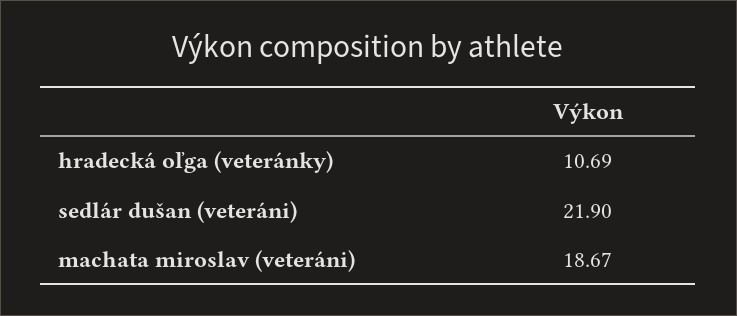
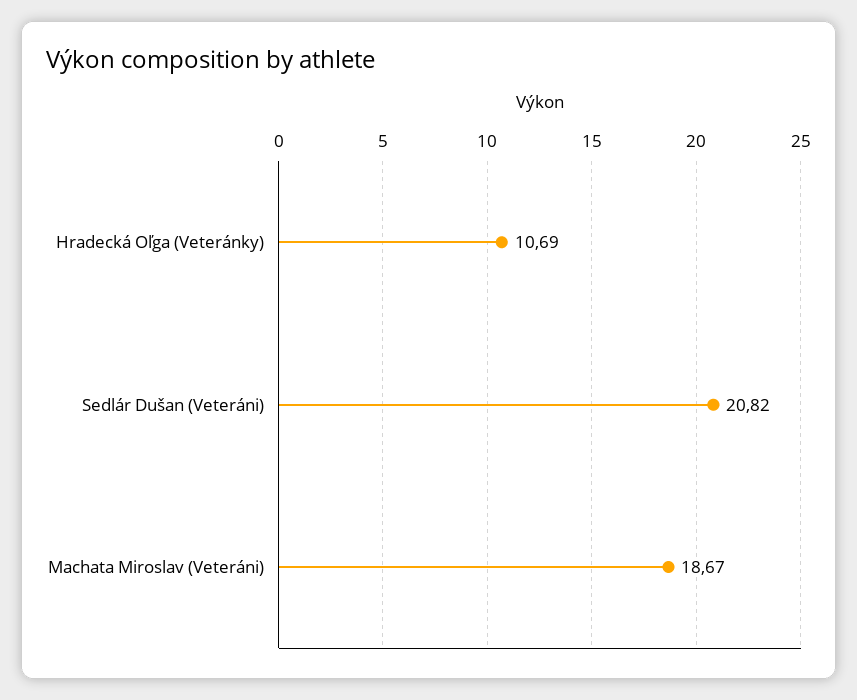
sedlár dušan (veteráni): 21.9 -> 20.82

